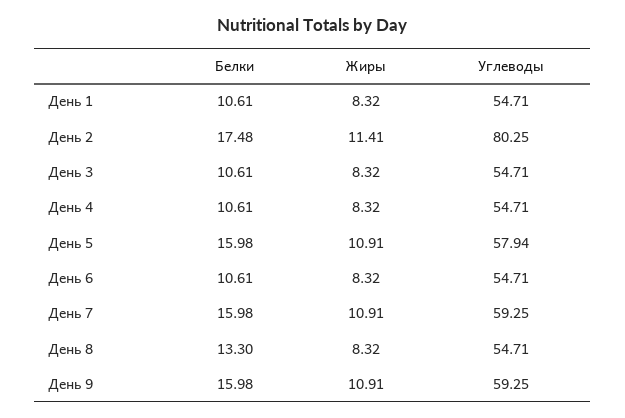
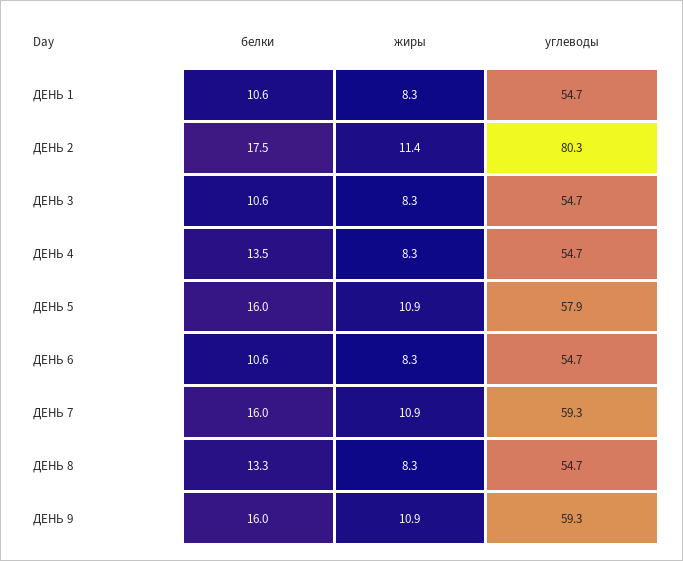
Белки, День 4: 10.61 -> 13.5

